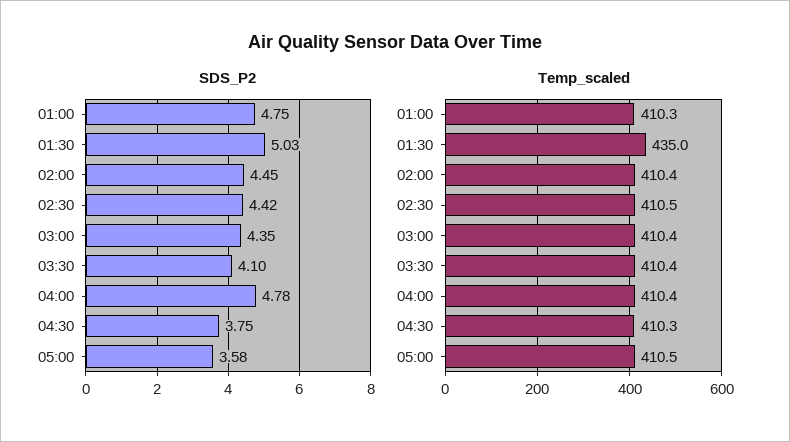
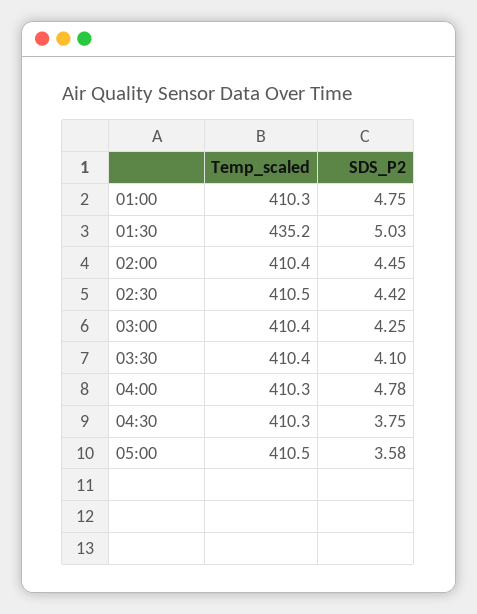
SDS_P2, 03:00: 4.35 -> 4.25
Temp_scaled, 01:30: 435 -> 435.2
Temp_scaled, 04:00: 410.4 -> 410.3

